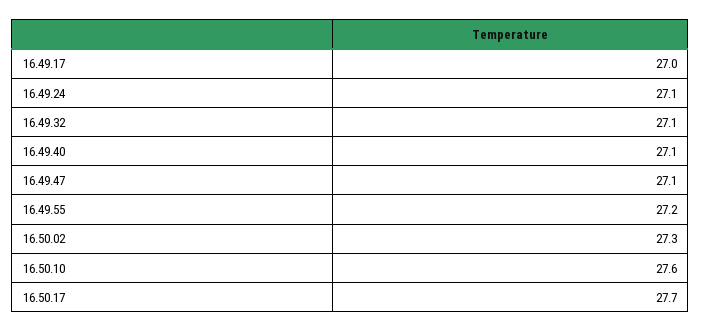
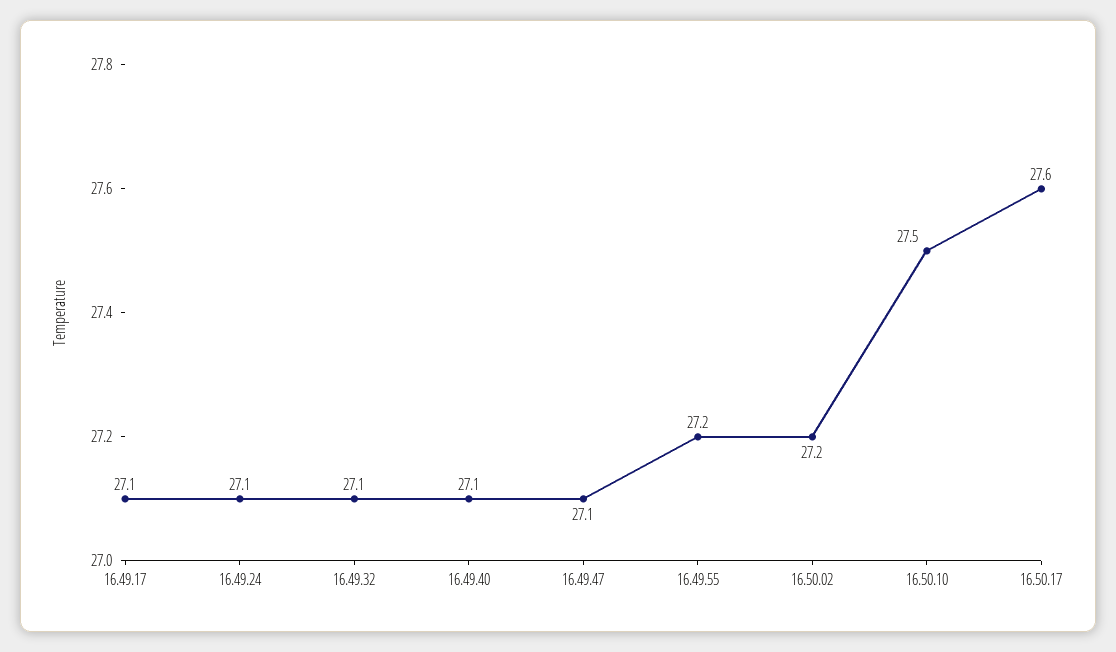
16.49.17: 27 -> 27.1
16.50.02: 27.3 -> 27.2
16.50.10: 27.6 -> 27.5
16.50.17: 27.7 -> 27.6

